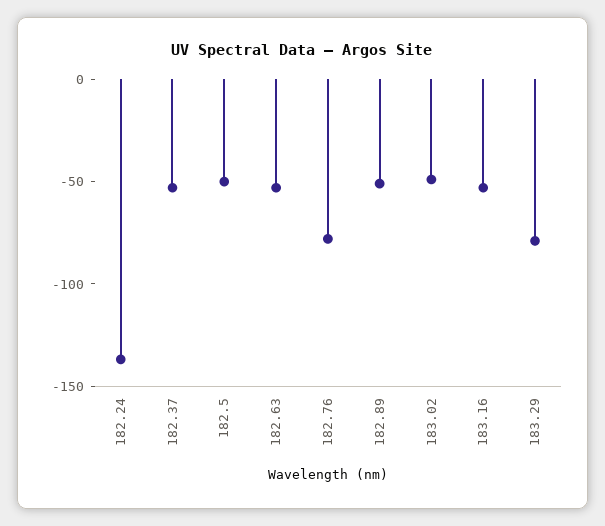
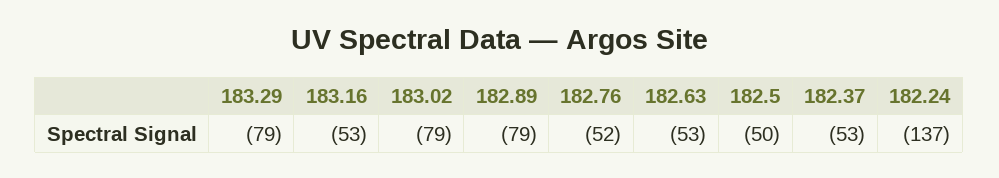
182.76: -80 -> -52
182.89: -50 -> -79
183.02: -50 -> -79

